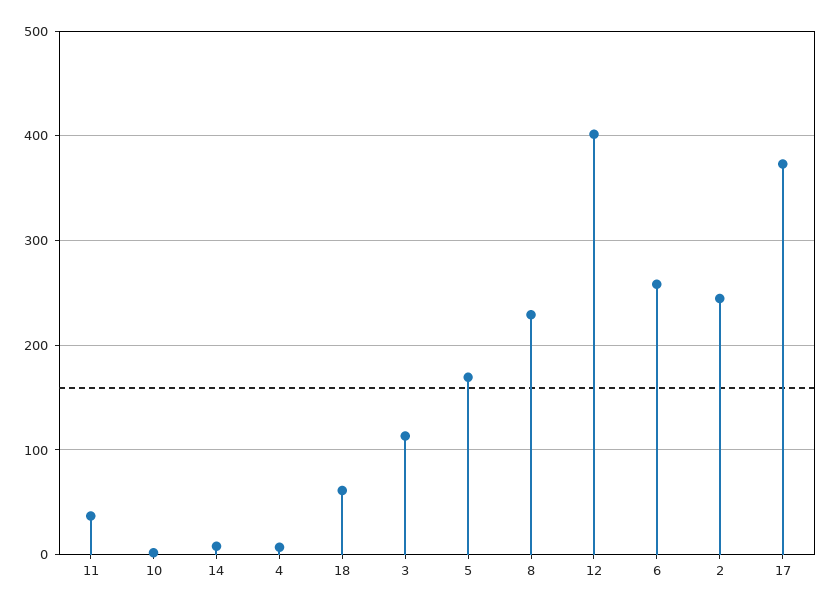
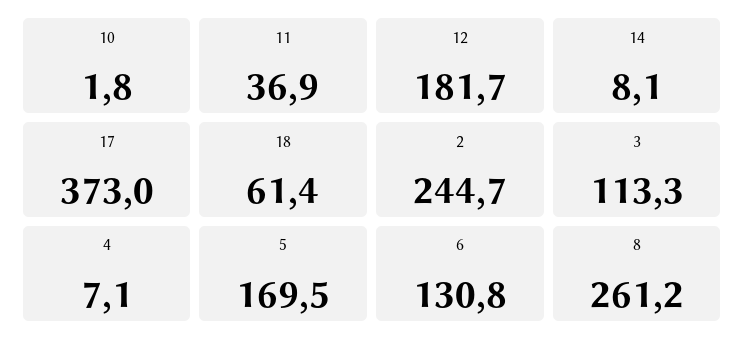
8: 230 -> 261.2
12: 400 -> 181.7
6: 260 -> 130.8

